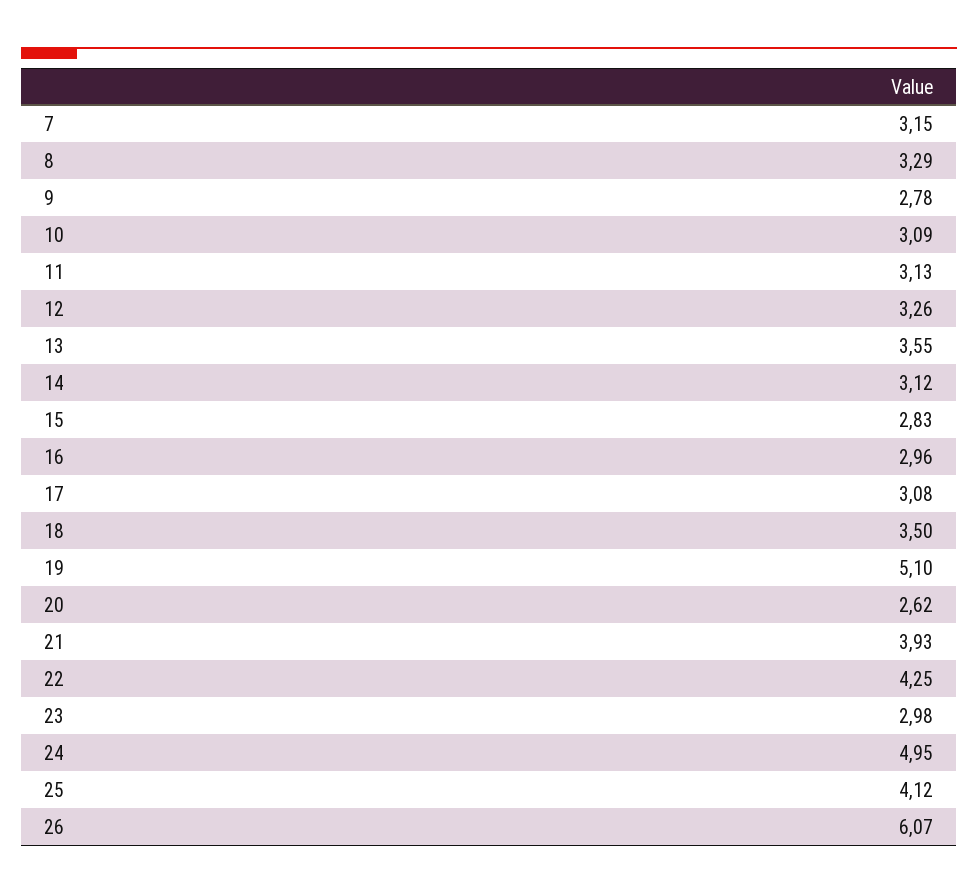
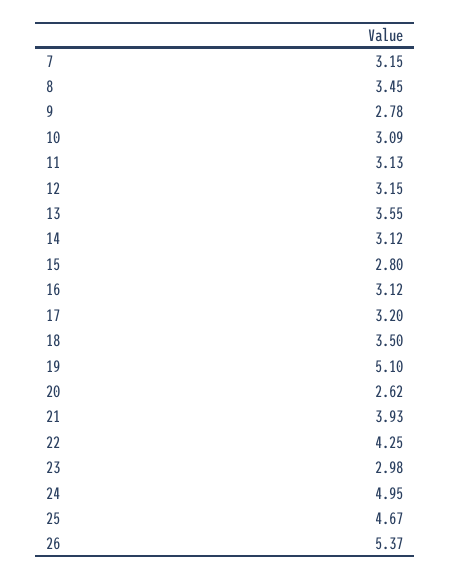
8: 3.29 -> 3.45
12: 3.26 -> 3.15
15: 2.83 -> 2.8
16: 2.96 -> 3.12
17: 3.08 -> 3.2
25: 4.12 -> 4.67
26: 6.07 -> 5.37

